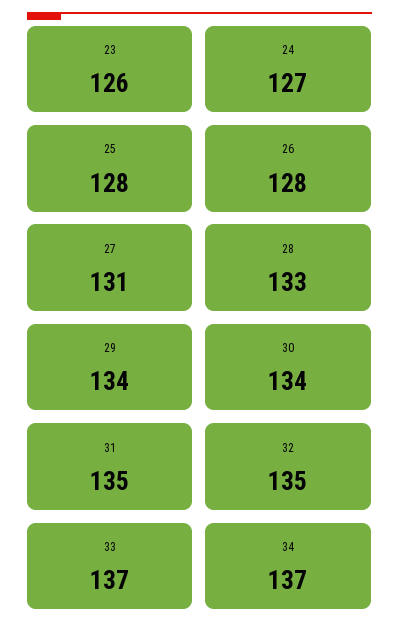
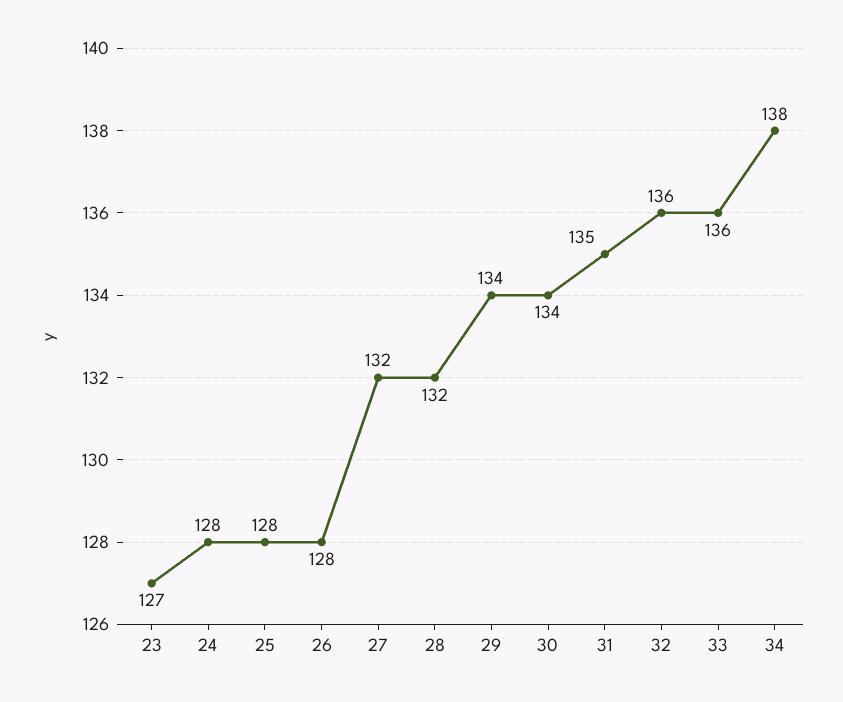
23: 126 -> 127
24: 127 -> 128
27: 131 -> 132
28: 133 -> 132
32: 135 -> 136
33: 137 -> 136
34: 137 -> 138

